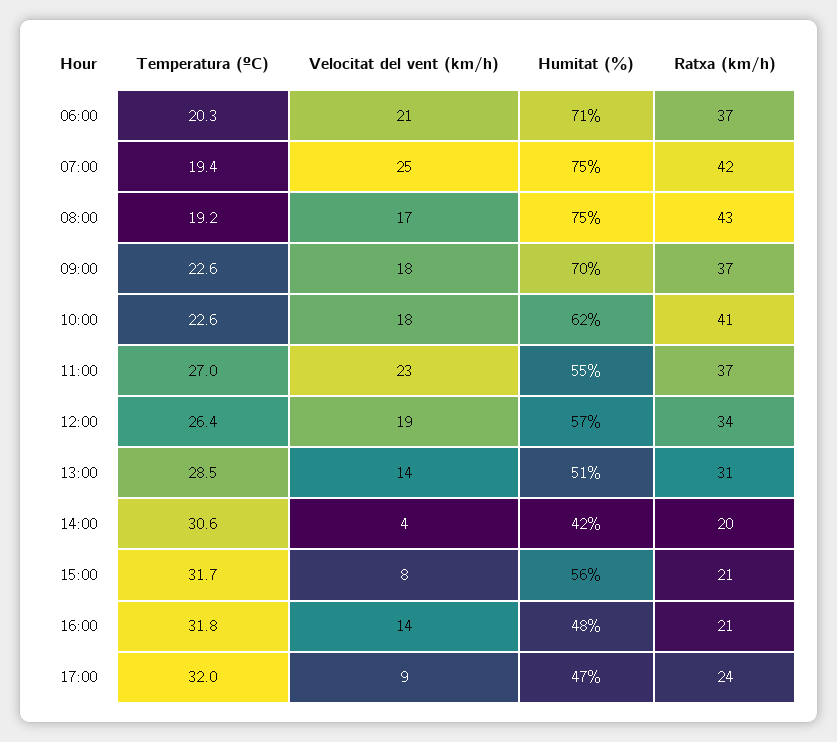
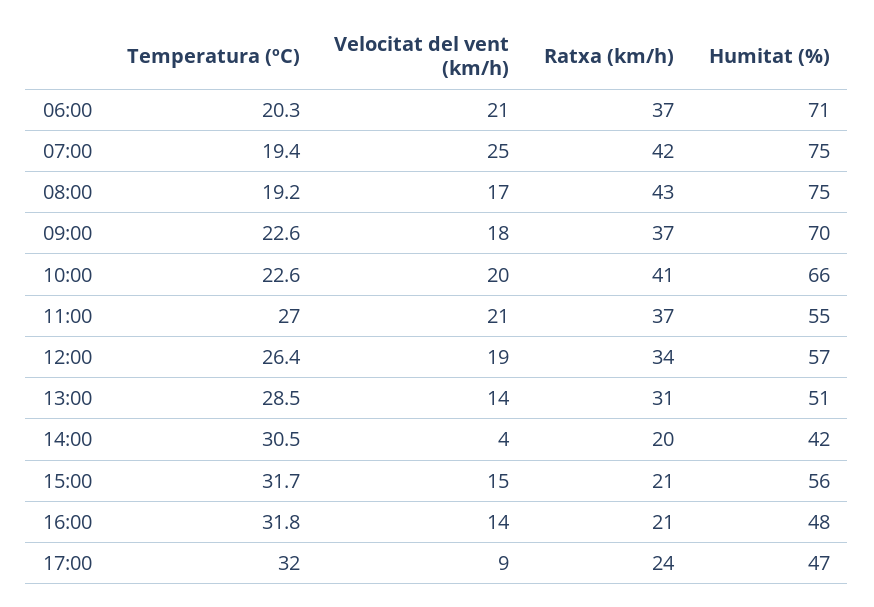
Velocitat del vent (km/h), 10:00: 18 -> 20
Humitat (%), 10:00: 62 -> 66
Velocitat del vent (km/h), 11:00: 23 -> 21
Temperatura (ºC), 14:00: 30.6 -> 30.5
Velocitat del vent (km/h), 15:00: 8 -> 15

